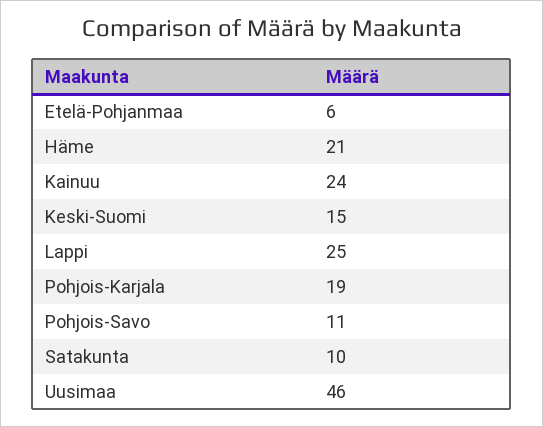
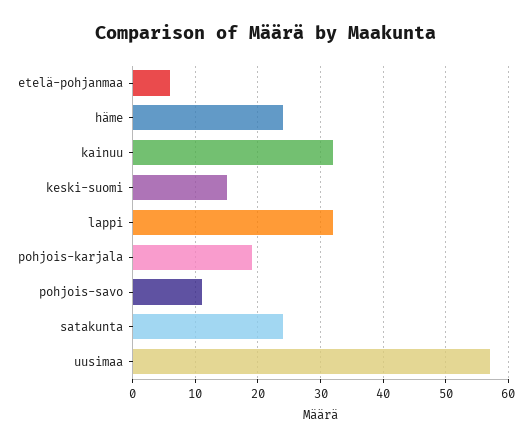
Häme: 21 -> 24
Kainuu: 24 -> 32
Lappi: 25 -> 32
Satakunta: 10 -> 24
Uusimaa: 46 -> 57

